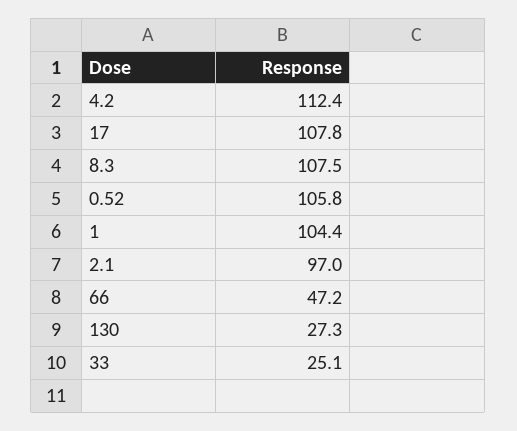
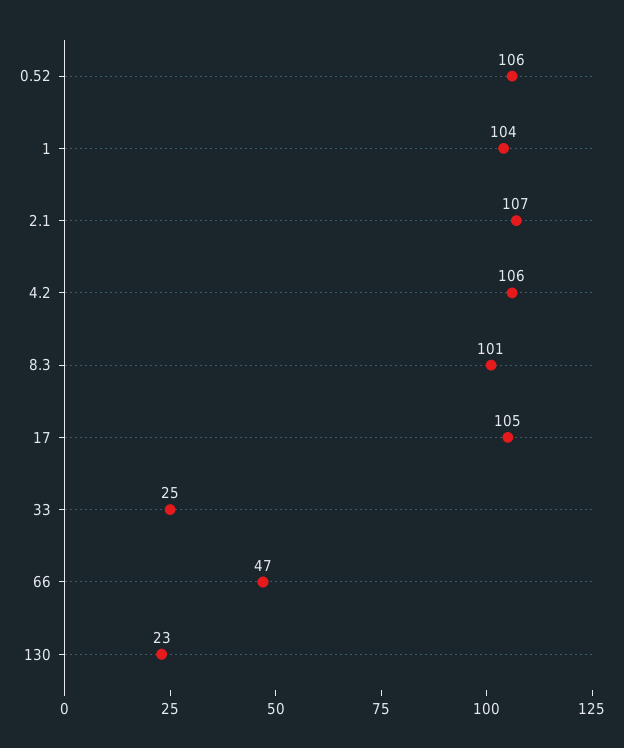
4.2: 112.4 -> 106
17: 107.8 -> 105
8.3: 107.5 -> 101
2.1: 97 -> 107
130: 27.3 -> 23

